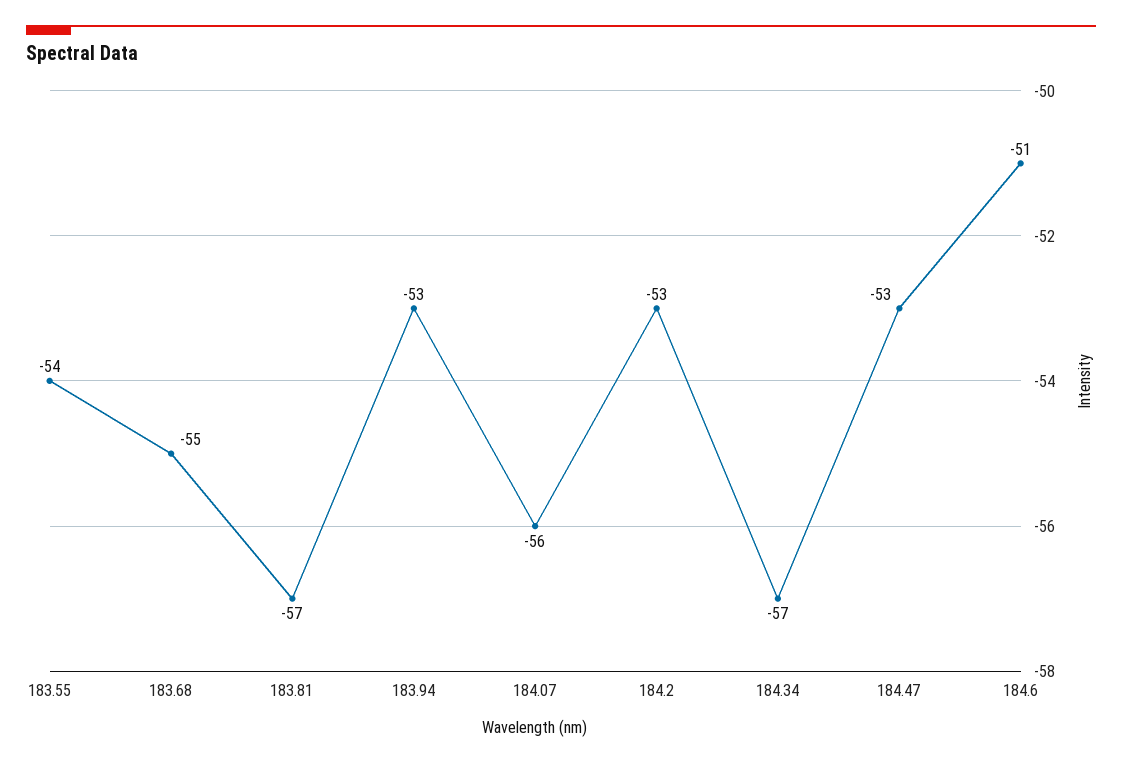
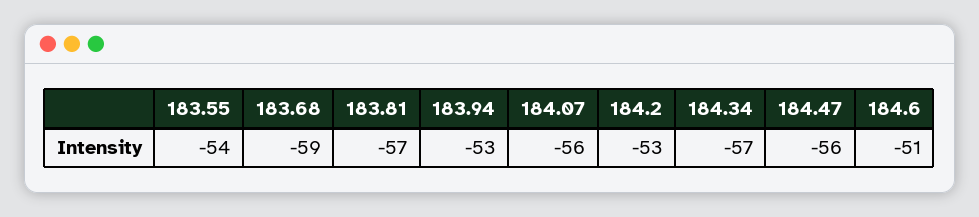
183.68: -55 -> -59
184.47: -53 -> -56

